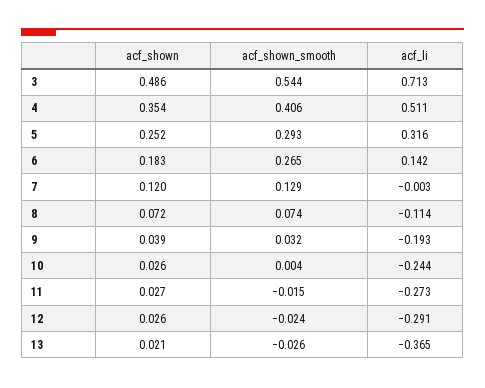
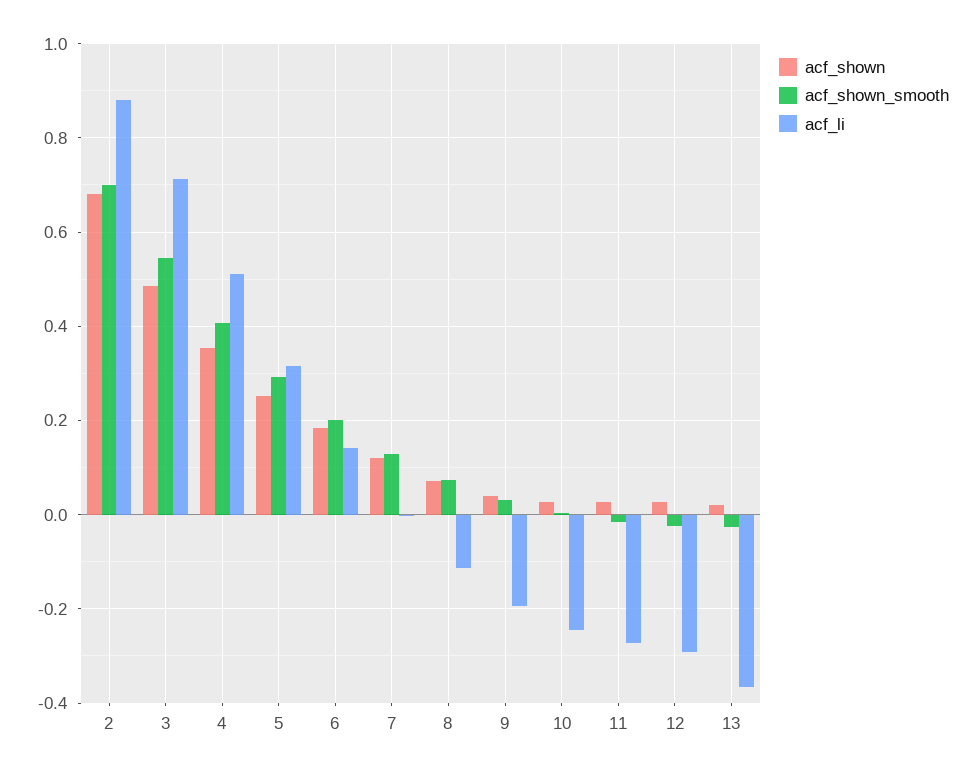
acf_shown_smooth, 6: 0.265 -> 0.2
acf_shown, 2: none -> 0.68
acf_shown_smooth, 2: none -> 0.7
acf_li, 2: none -> 0.88

